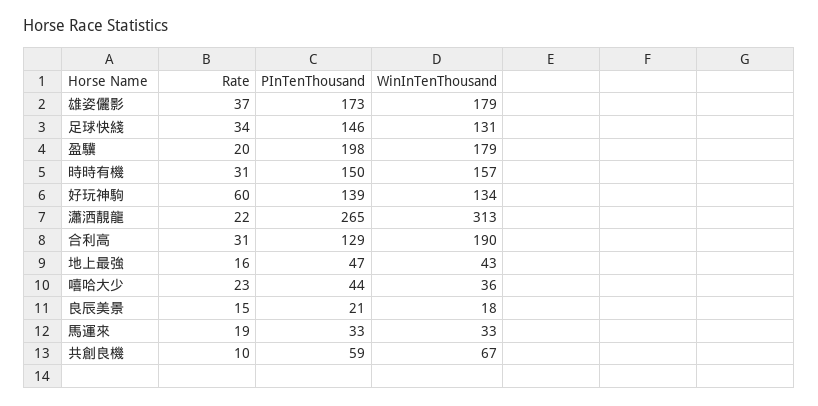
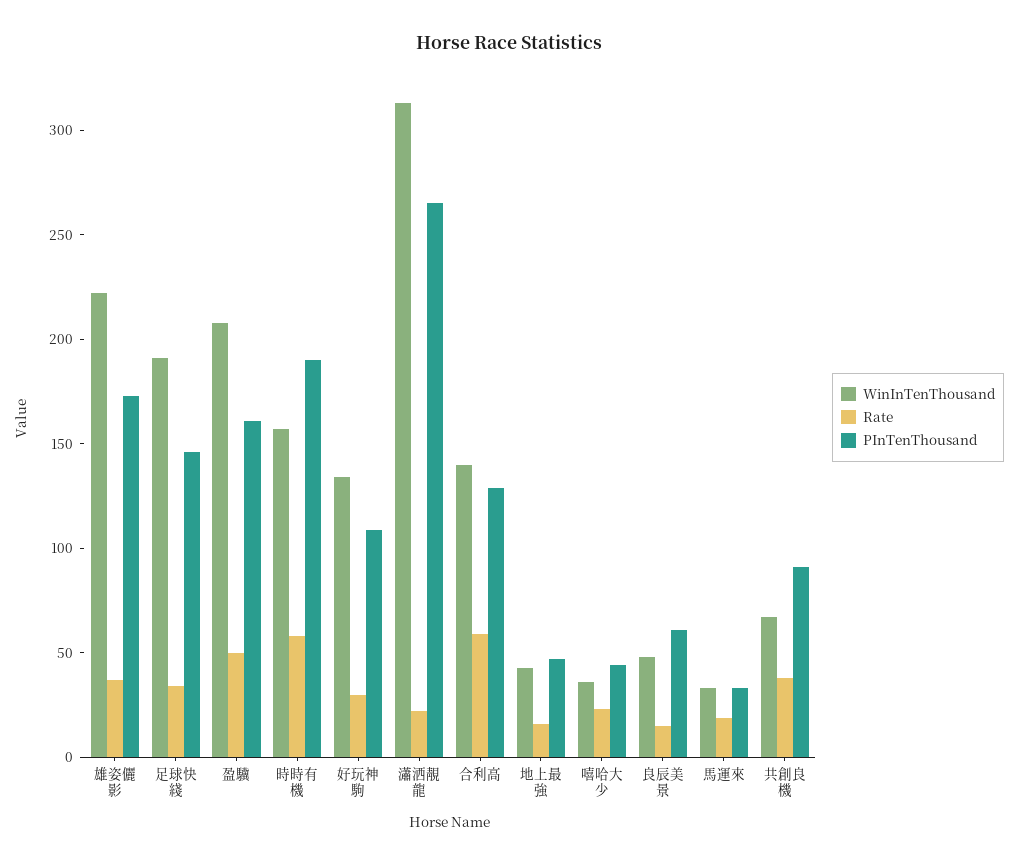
WinInTenThousand, 雄姿儷影: 179 -> 220
WinInTenThousand, 足球快綫: 131 -> 190
Rate, 盈驥: 20 -> 50
PInTenThousand, 盈驥: 198 -> 160
WinInTenThousand, 盈驥: 179 -> 210
Rate, 時時有機: 31 -> 60
PInTenThousand, 時時有機: 150 -> 190
Rate, 好玩神駒: 60 -> 30
PInTenThousand, 好玩神駒: 139 -> 110
Rate, 合利高: 31 -> 60
WinInTenThousand, 合利高: 190 -> 140
PInTenThousand, 良辰美景: 21 -> 60
WinInTenThousand, 良辰美景: 18 -> 50
Rate, 共創良機: 10 -> 40
PInTenThousand, 共創良機: 59 -> 90

